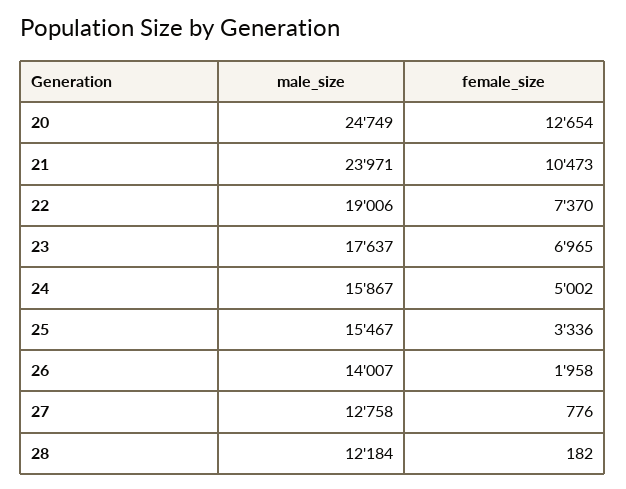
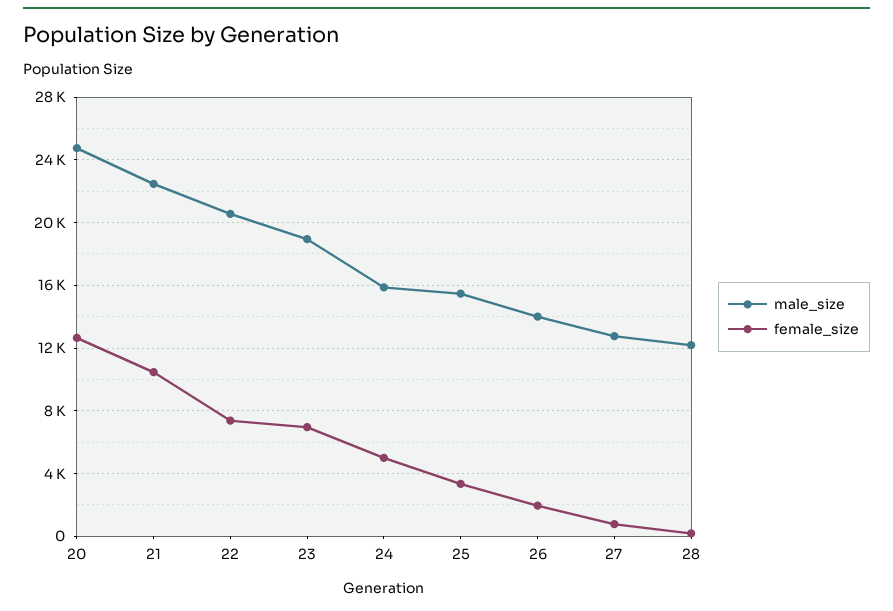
male_size, 21: 23971 -> 22500
male_size, 22: 19006 -> 20500
male_size, 23: 17637 -> 19000

